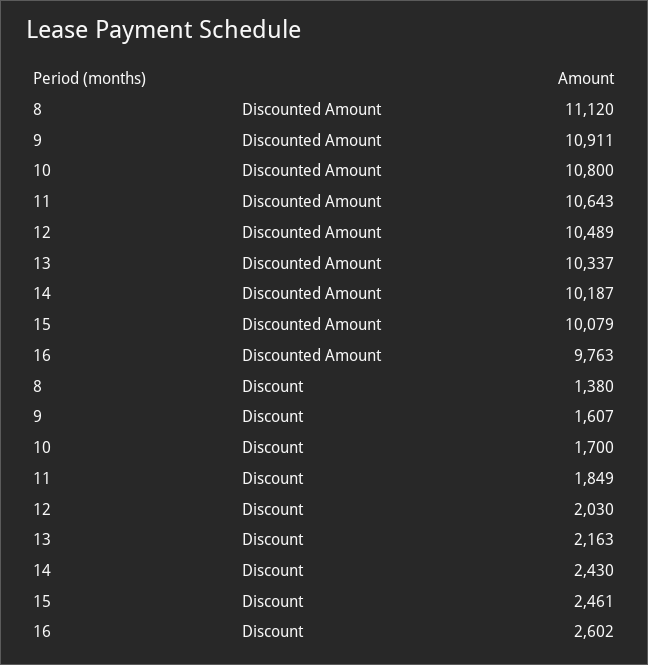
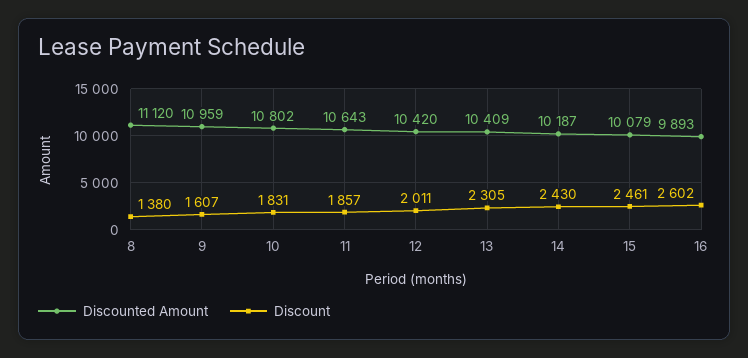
Discounted Amount, 9: 10911 -> 10959
Discounted Amount, 10: 10800 -> 10802
Discounted Amount, 12: 10489 -> 10420
Discounted Amount, 13: 10337 -> 10409
Discounted Amount, 16: 9763 -> 9893
Discount, 10: 1700 -> 1831
Discount, 11: 1849 -> 1857
Discount, 12: 2030 -> 2011
Discount, 13: 2163 -> 2305

